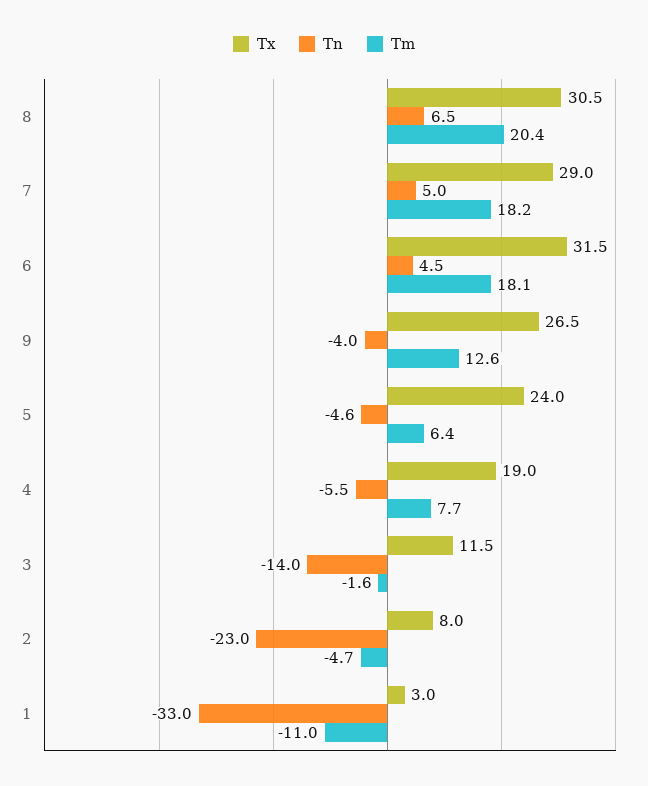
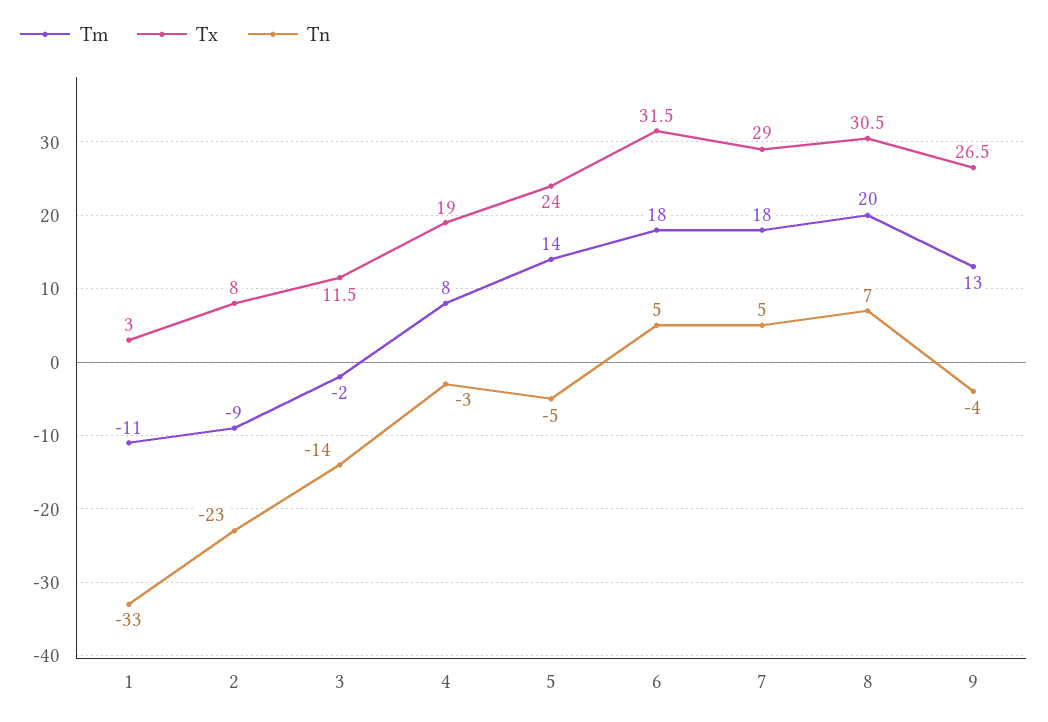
Tm, 5: 6.4 -> 14
Tn, 4: -5.5 -> -3
Tm, 2: -4.7 -> -9

